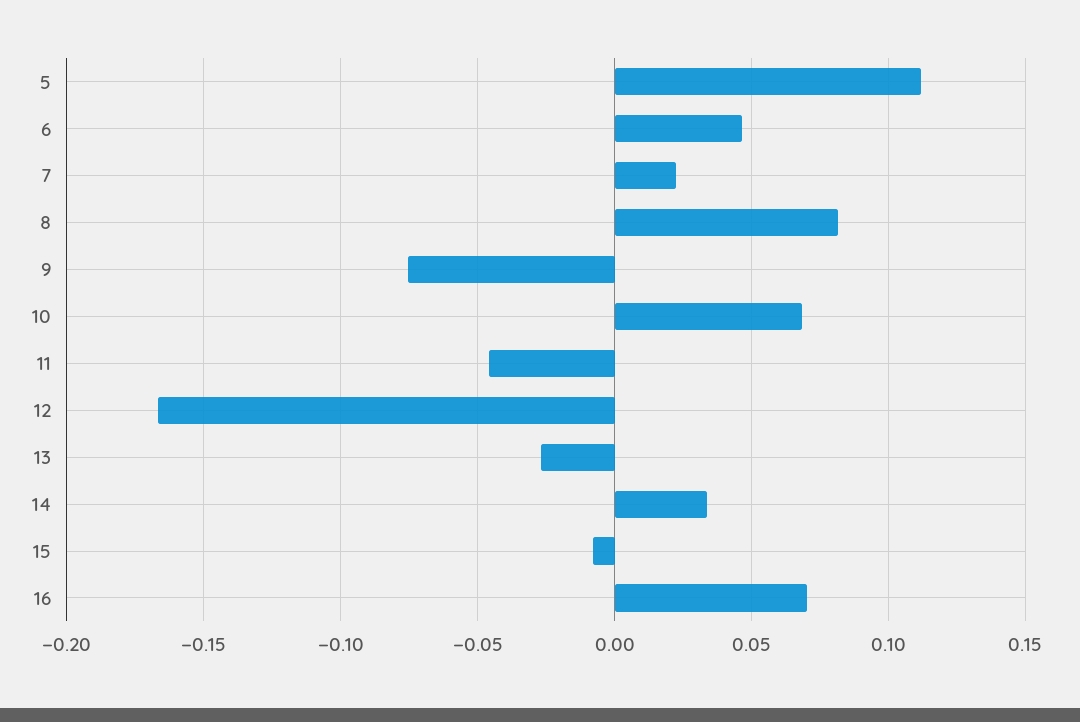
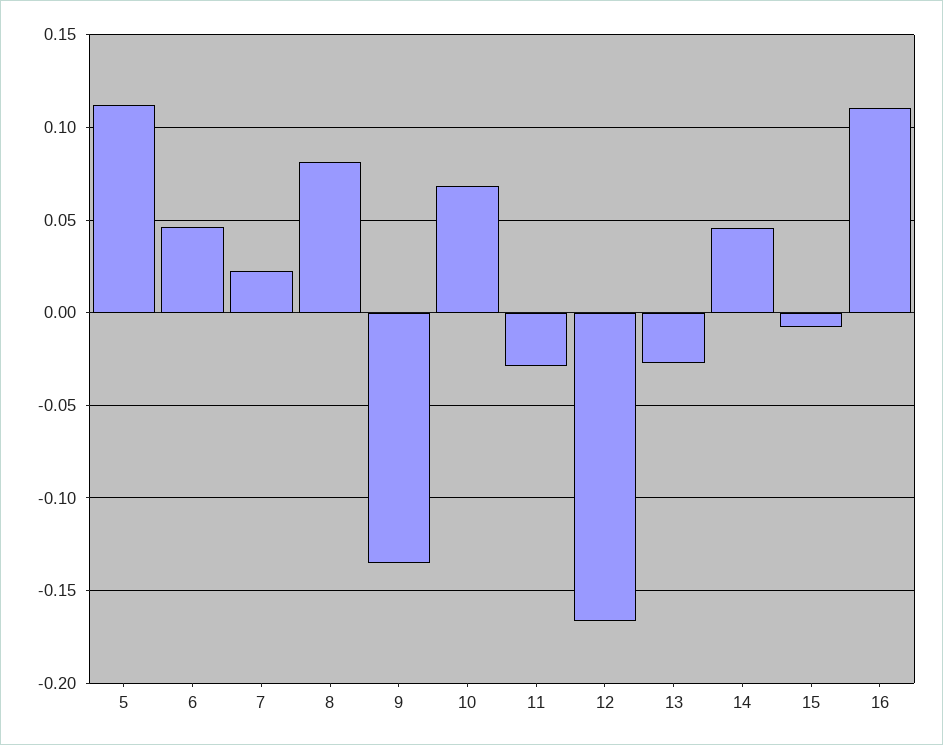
9: -0.075 -> -0.135
11: -0.045 -> -0.03
14: 0.035 -> 0.045
16: 0.07 -> 0.11

